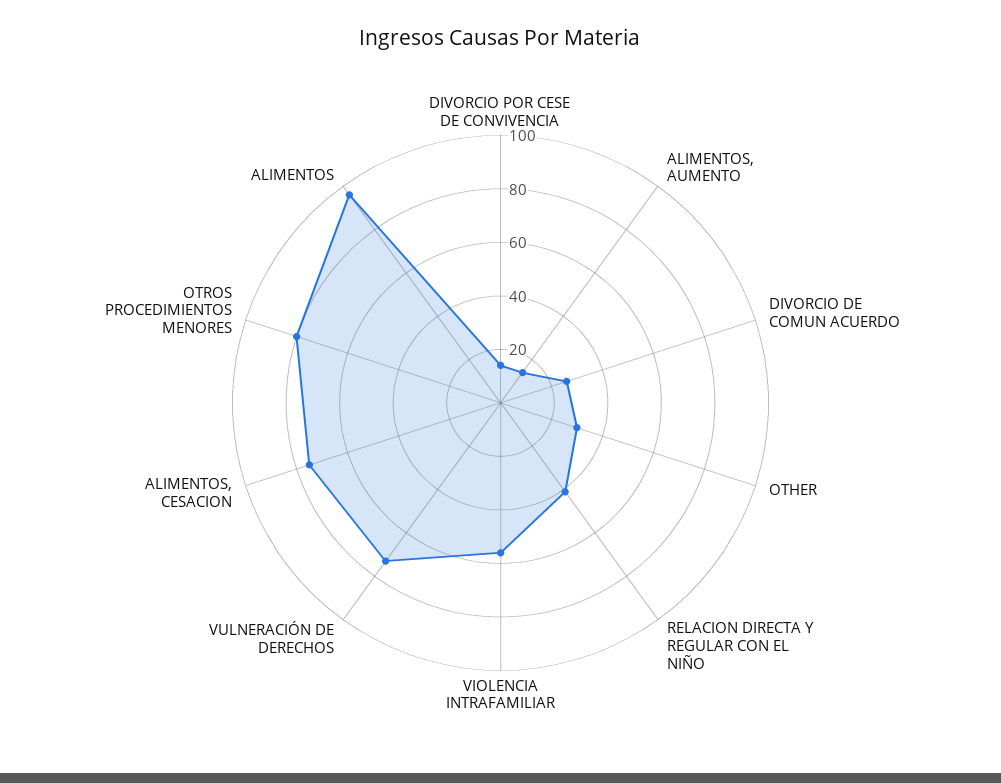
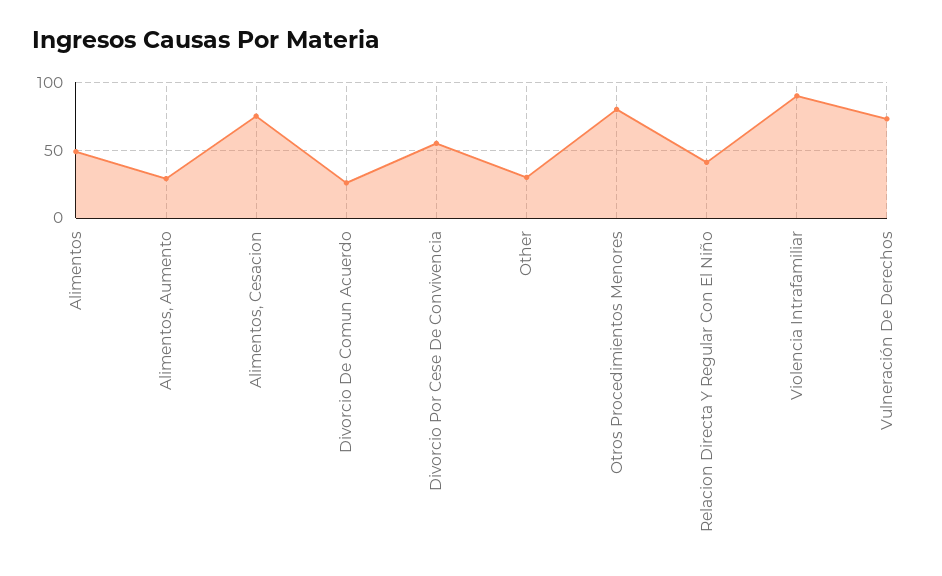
DIVORCIO POR CESE DE CONVIVENCIA: 15 -> 55
ALIMENTOS, AUMENTO: 15 -> 30
VIOLENCIA INTRAFAMILIAR: 55 -> 90
ALIMENTOS: 95 -> 50

